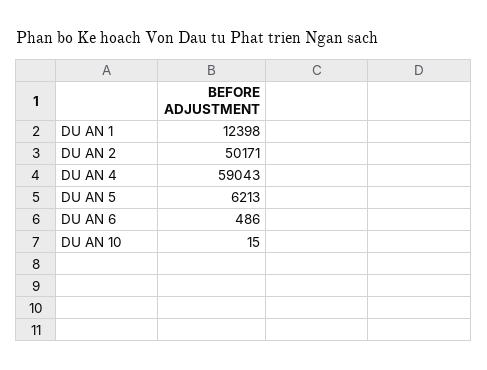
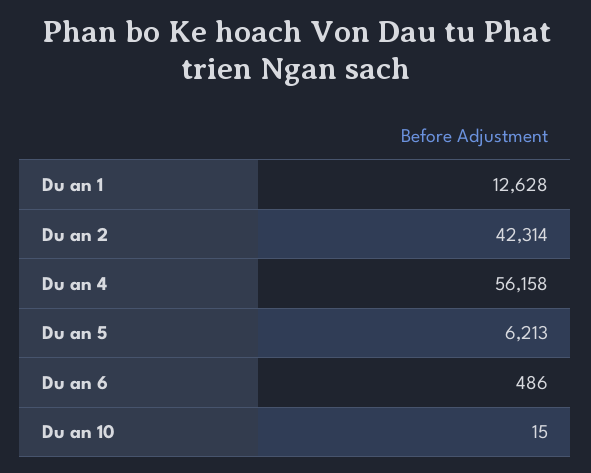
DU AN 1: 12398 -> 12628
DU AN 2: 50171 -> 42314
DU AN 4: 59043 -> 56158

